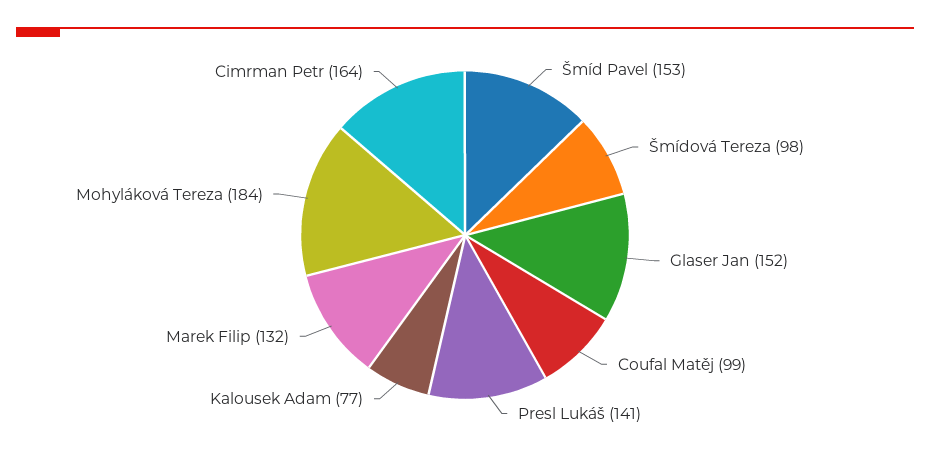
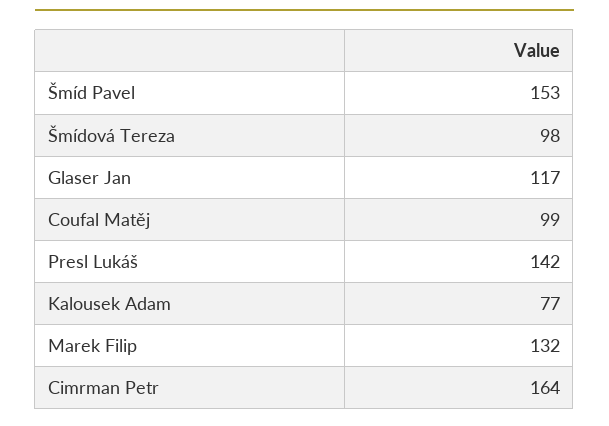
Glaser Jan: 152 -> 117
Presl Lukáš: 141 -> 142
Mohyláková Tereza: 184 -> none

